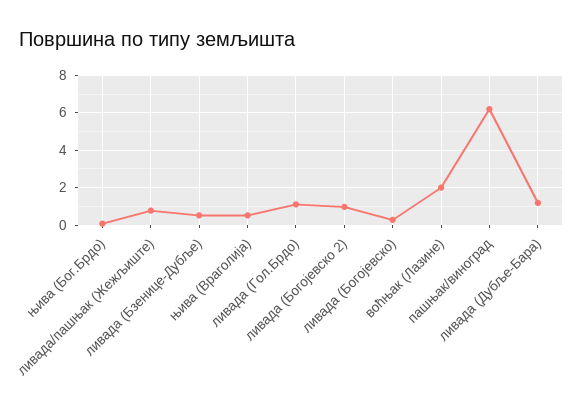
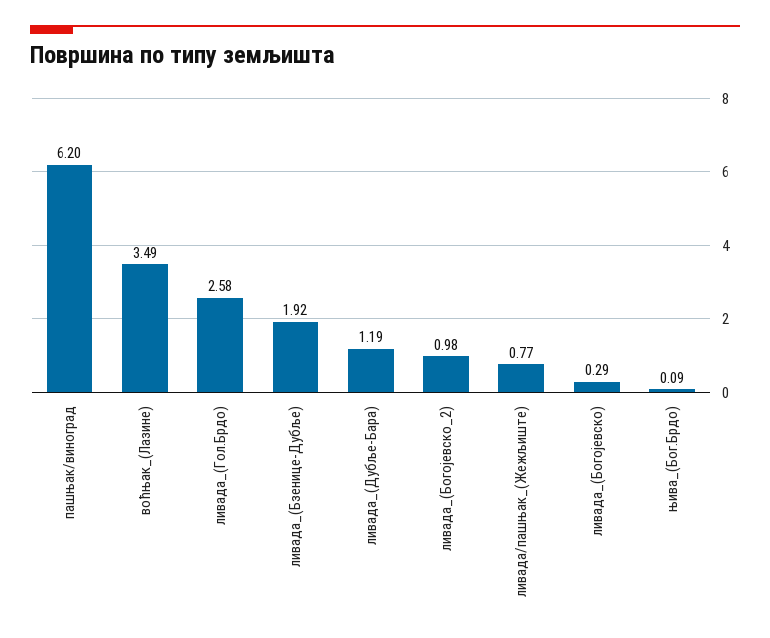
ливада (Бзенице-Дубље): 0.5 -> 1.92
њива (Враголија): 0.5 -> none
ливада (Гол.Брдо): 1 -> 2.58
воћњак (Лазине): 2 -> 3.49

